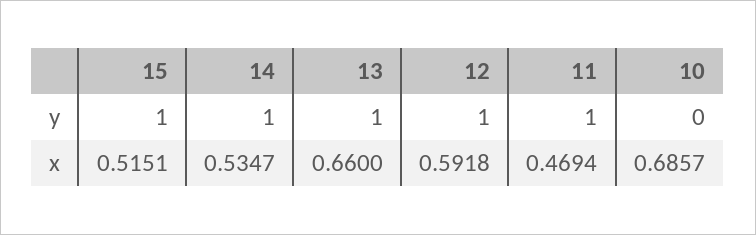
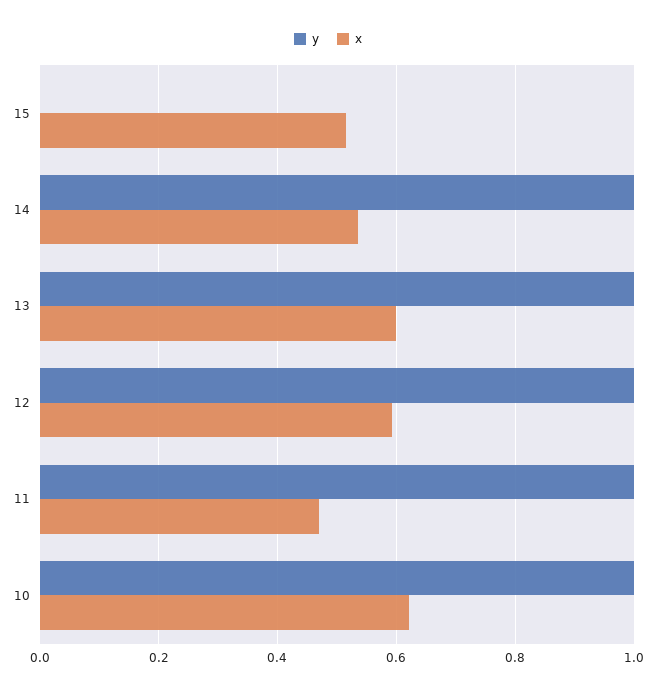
y, 15: 1 -> 0
y, 10: 0 -> 1
x, 13: 0.66 -> 0.6
x, 10: 0.6857 -> 0.62

